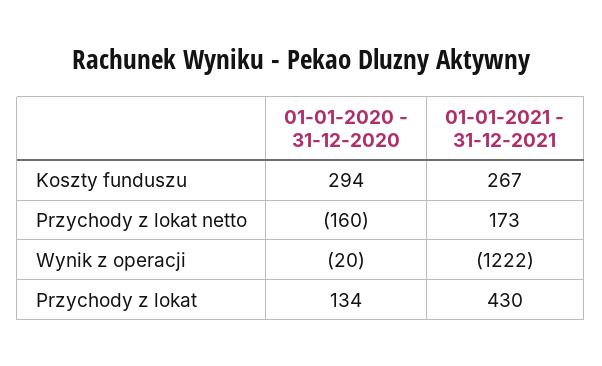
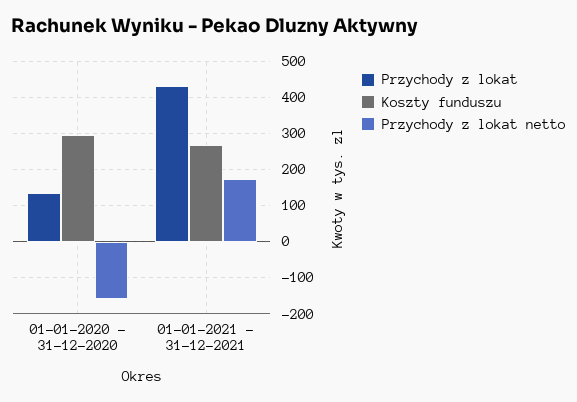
Wynik z operacji, 01-01-2020 - 31-12-2020: -20 -> none
Wynik z operacji, 01-01-2021 - 31-12-2021: -1222 -> none

